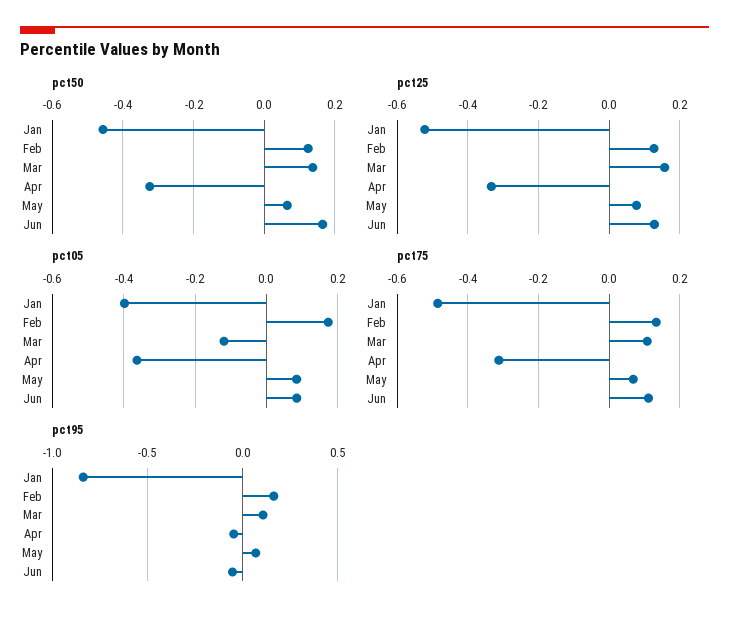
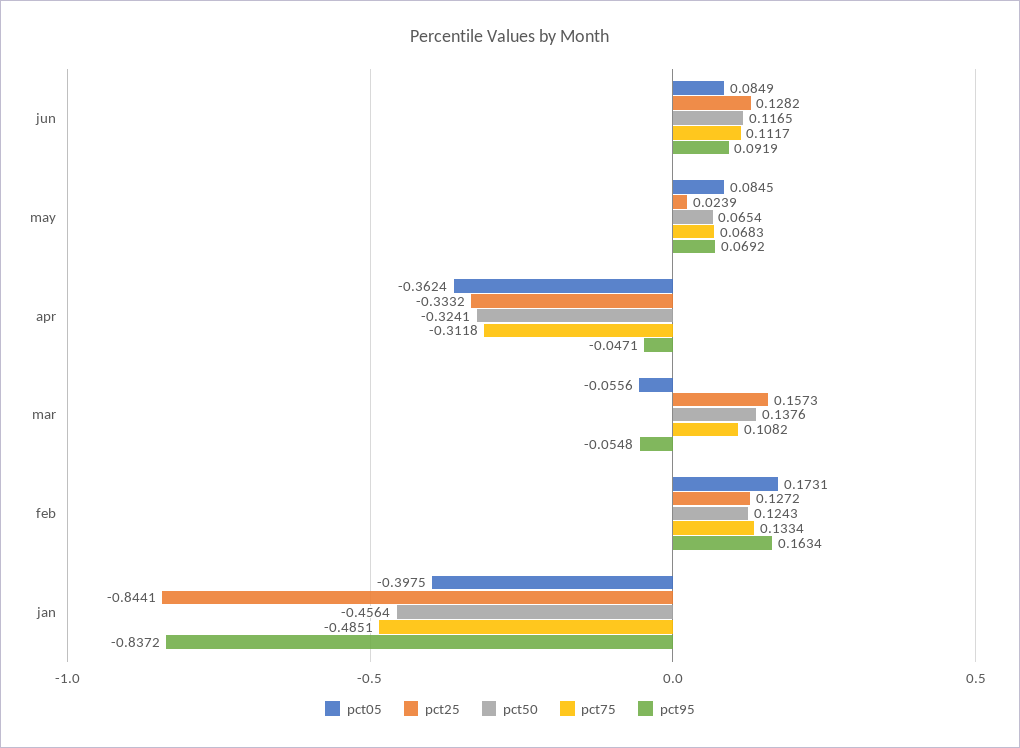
pct50, Jun: 0.16 -> 0.1165
pct25, Jan: -0.52 -> -0.8441
pct25, May: 0.08 -> 0.0239
pct05, Mar: -0.12 -> -0.0556
pct95, Mar: 0.1 -> -0.0548
pct95, Jun: -0.05 -> 0.0919

